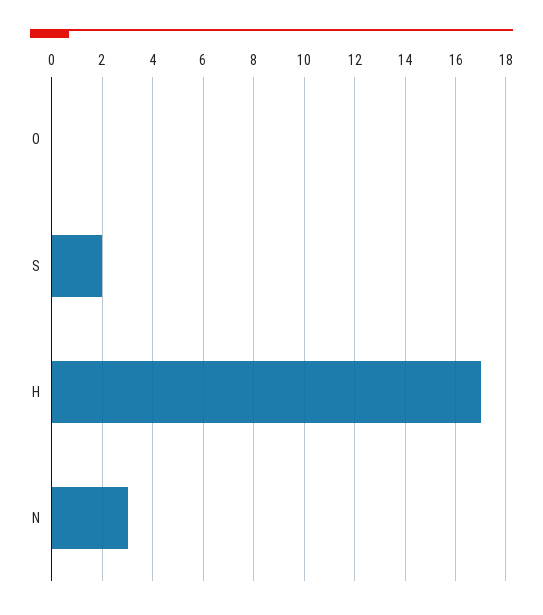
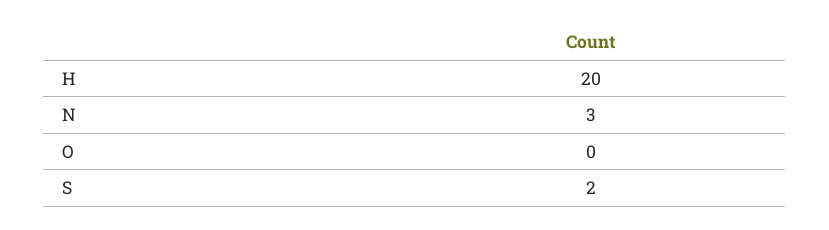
H: 17 -> 20

